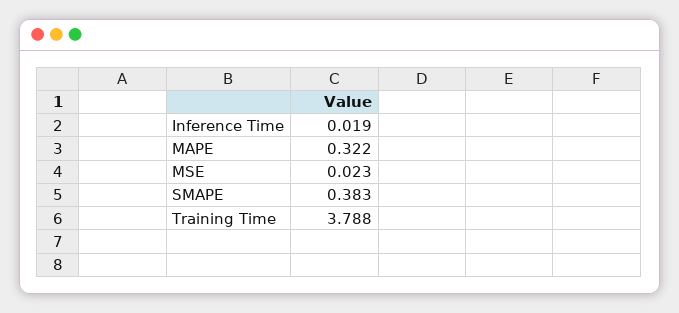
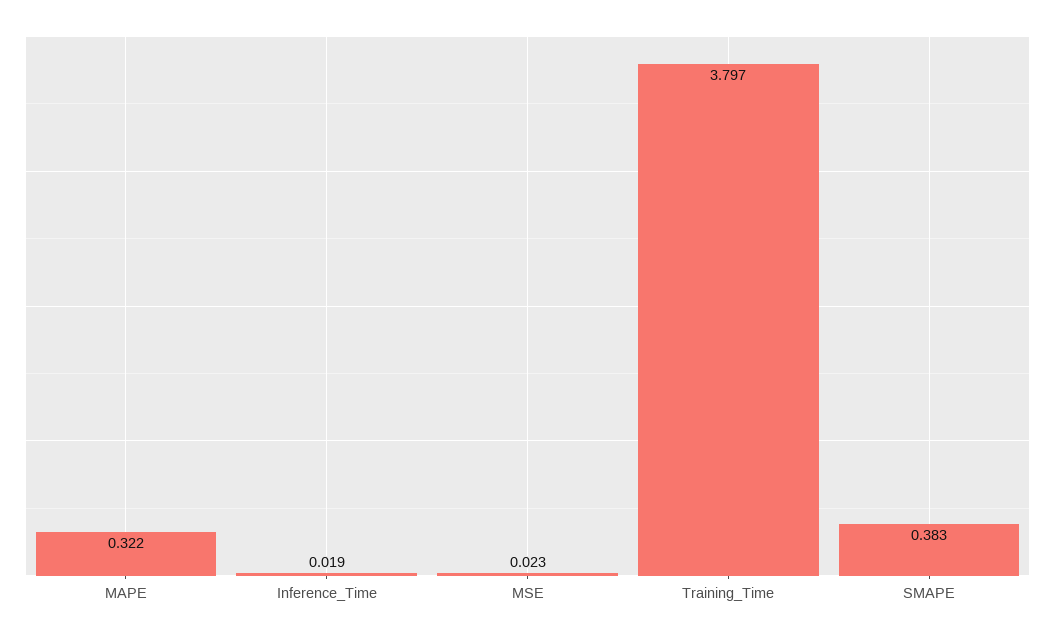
Training Time: 3.788 -> 3.797

